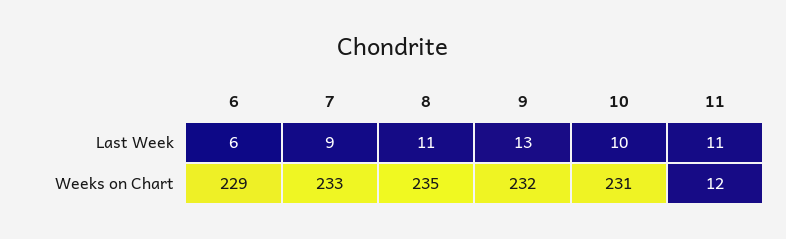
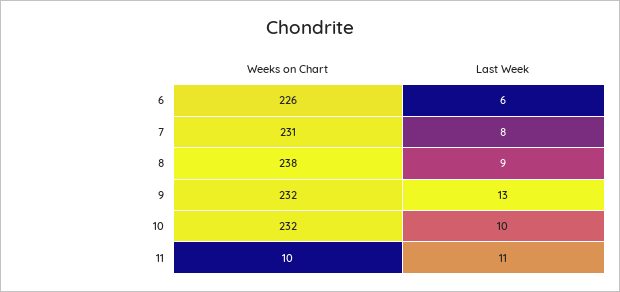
7, Last Week: 9 -> 8
8, Last Week: 11 -> 9
6, Weeks on Chart: 229 -> 226
7, Weeks on Chart: 233 -> 231
8, Weeks on Chart: 235 -> 238
10, Weeks on Chart: 231 -> 232
11, Weeks on Chart: 12 -> 10

